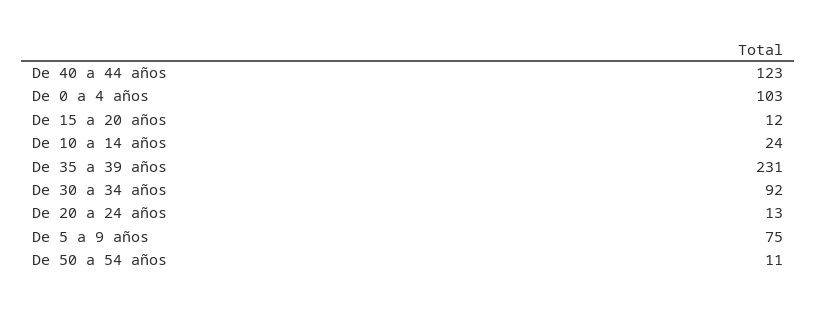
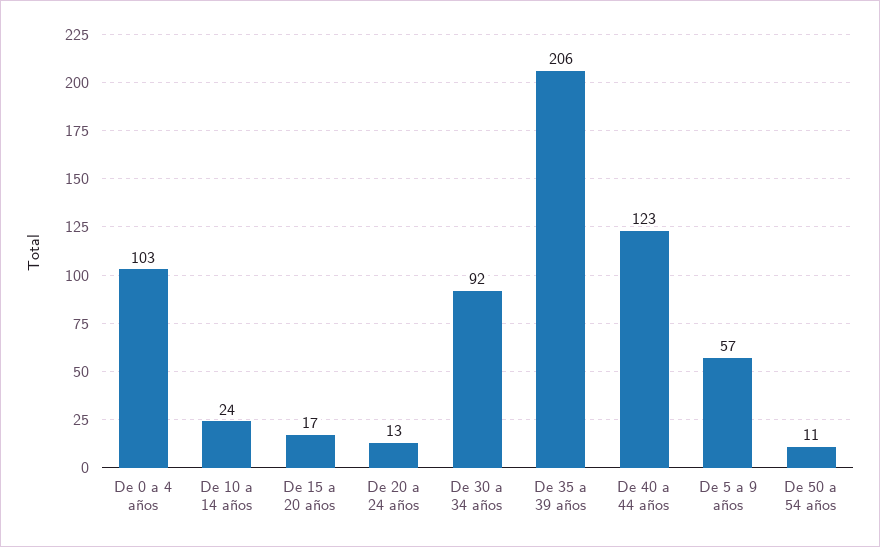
De 15 a 20 años: 12 -> 17
De 35 a 39 años: 231 -> 206
De 5 a 9 años: 75 -> 57

